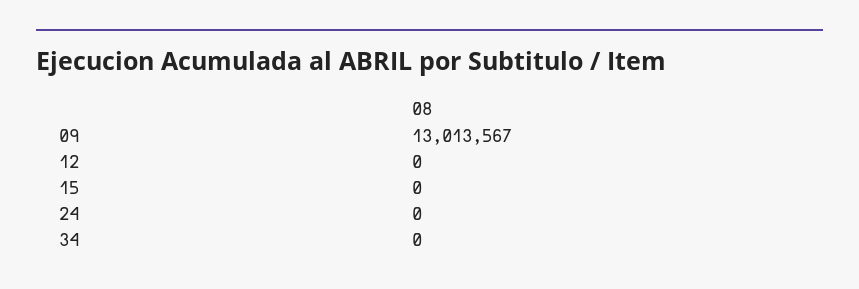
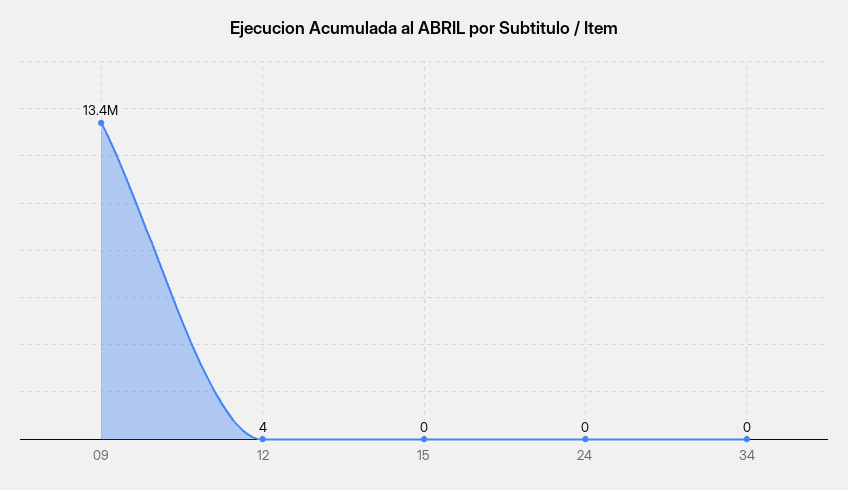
09: 13013567 -> 13400000
12: 0 -> 4

